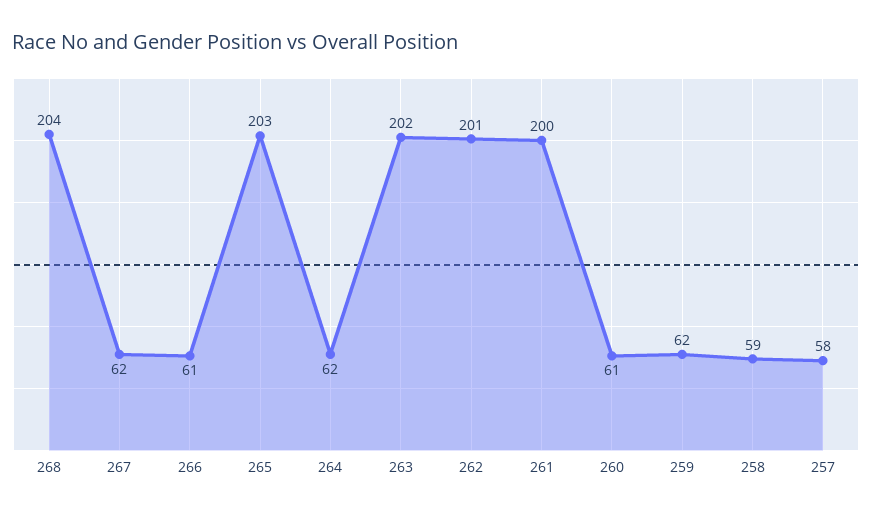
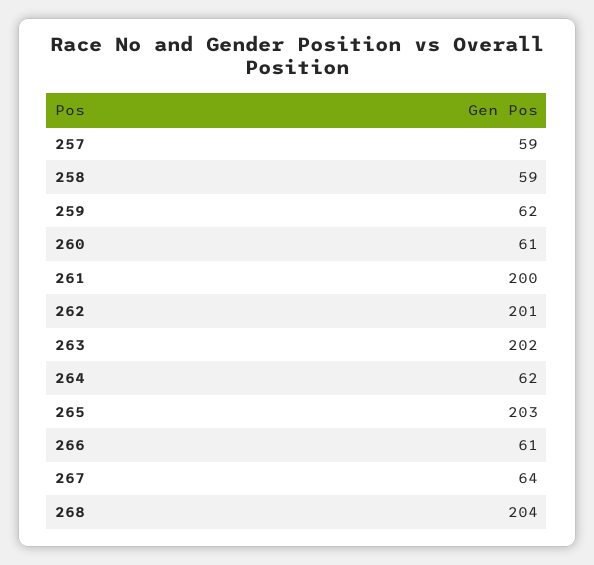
267: 62 -> 64
257: 58 -> 59

